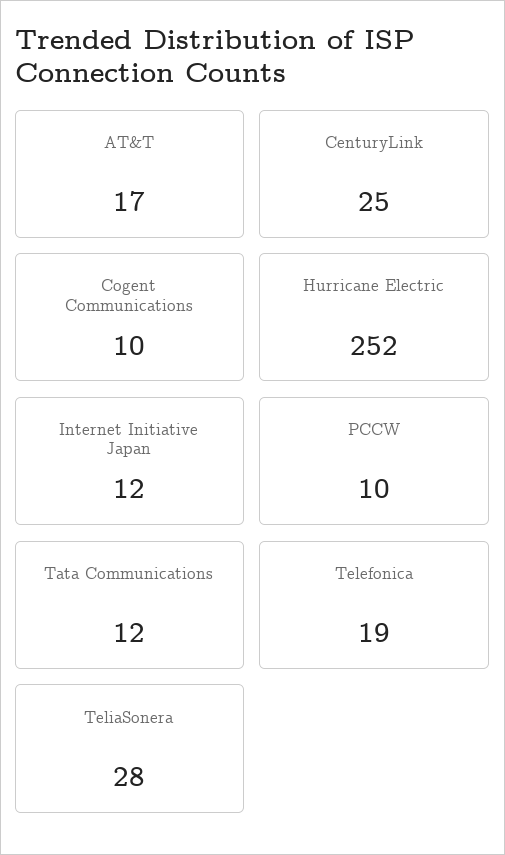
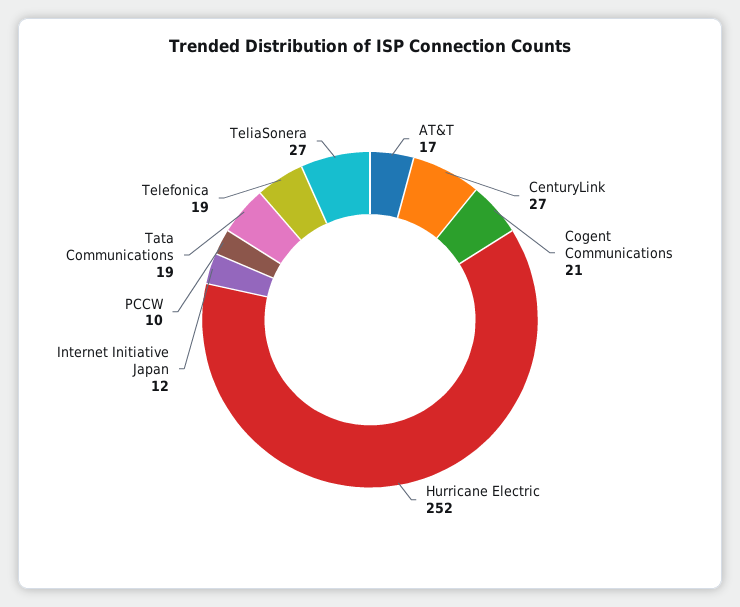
CenturyLink: 25 -> 27
Cogent Communications: 10 -> 21
Tata Communications: 12 -> 19
TeliaSonera: 28 -> 27

